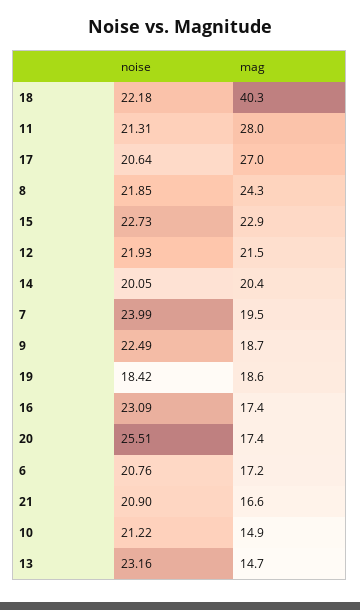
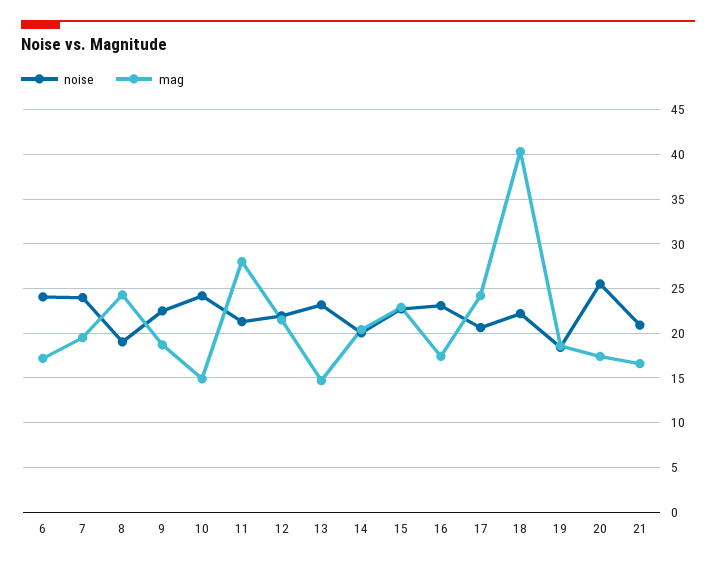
mag, 17: 27 -> 24
noise, 8: 21.85 -> 19
noise, 6: 20.76 -> 24
noise, 10: 21.22 -> 24

